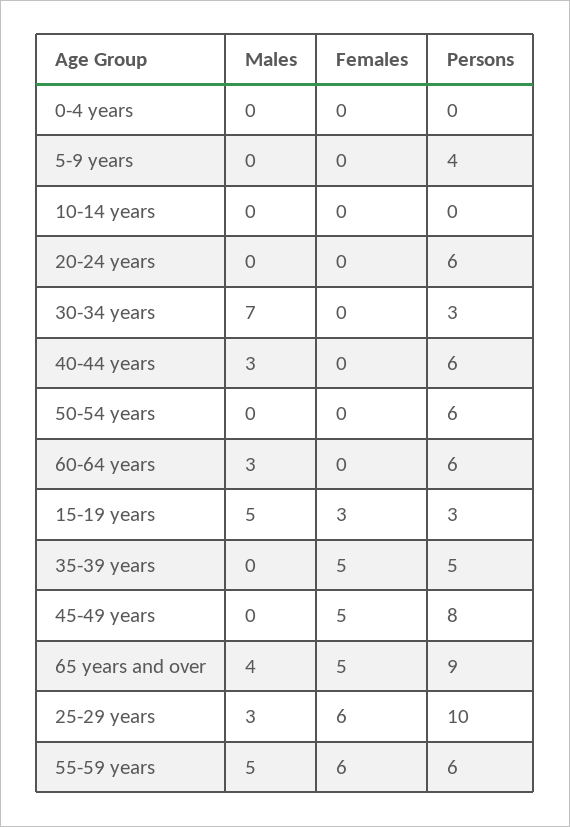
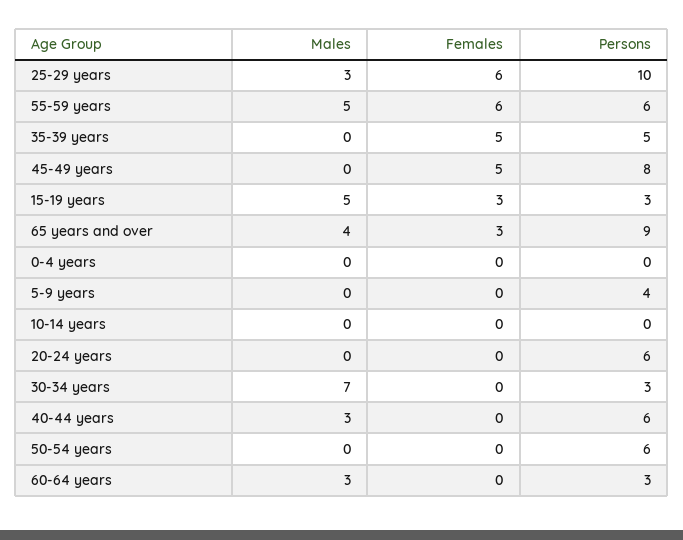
Persons, 60-64 years: 6 -> 3
Females, 65 years and over: 5 -> 3

